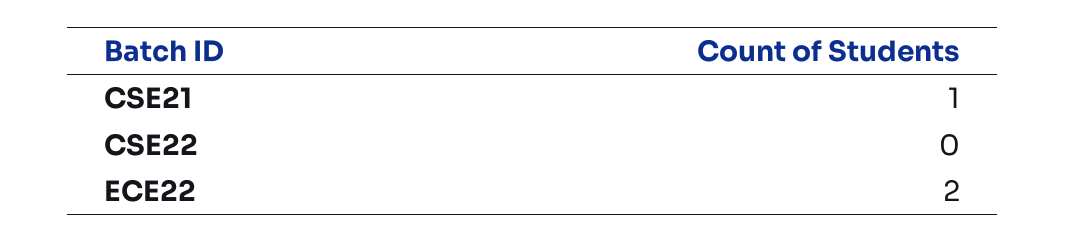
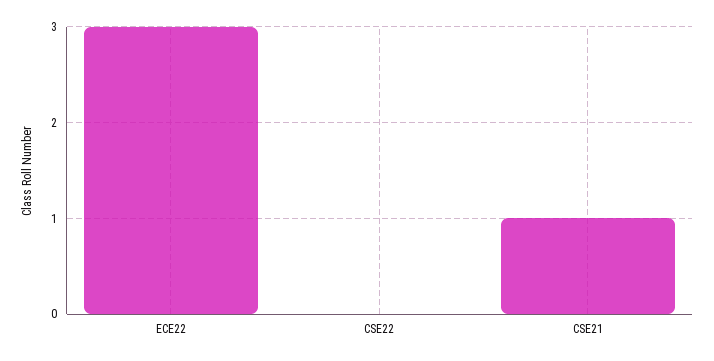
ECE22: 2 -> 3

